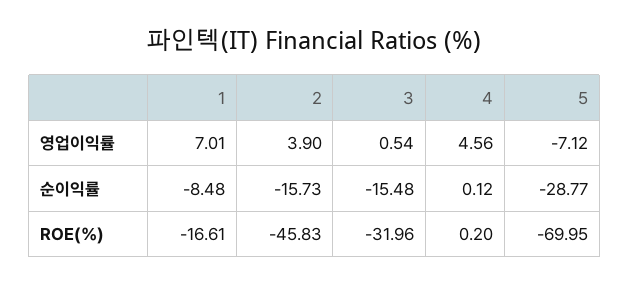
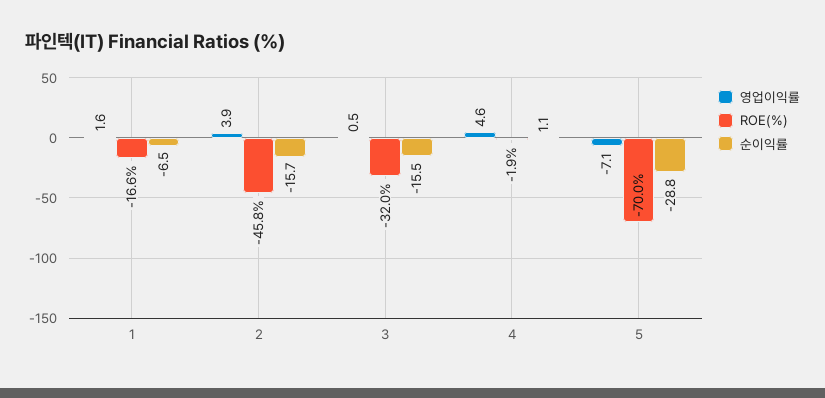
영업이익률, 1: 7.01 -> 1.6
순이익률, 1: -8.48 -> -6.5
순이익률, 4: 0.12 -> 1.1
ROE(%), 4: 0.2 -> -1.9

